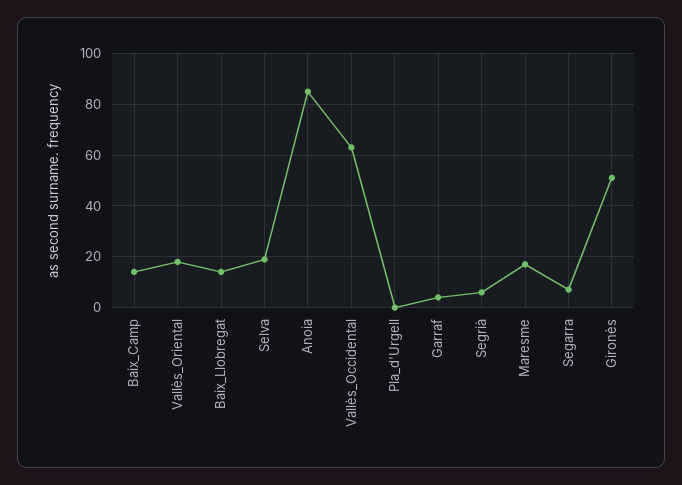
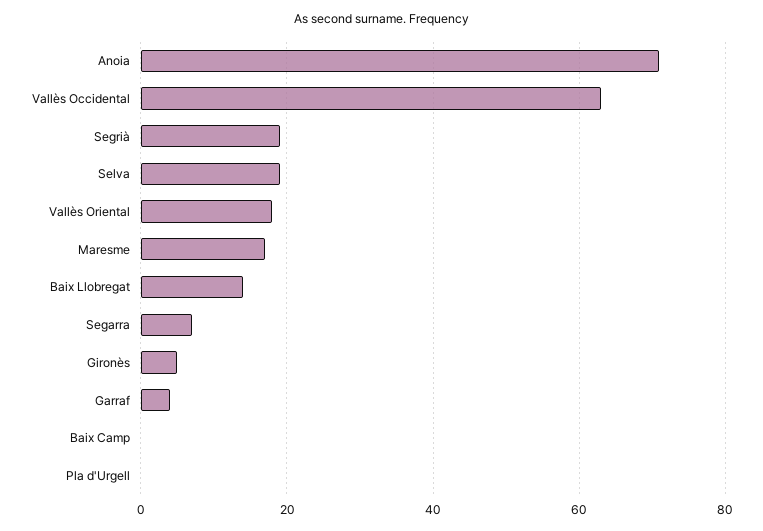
Baix_Camp: 15 -> 0
Anoia: 85 -> 70
Segrià: 5 -> 20
Gironès: 50 -> 5

